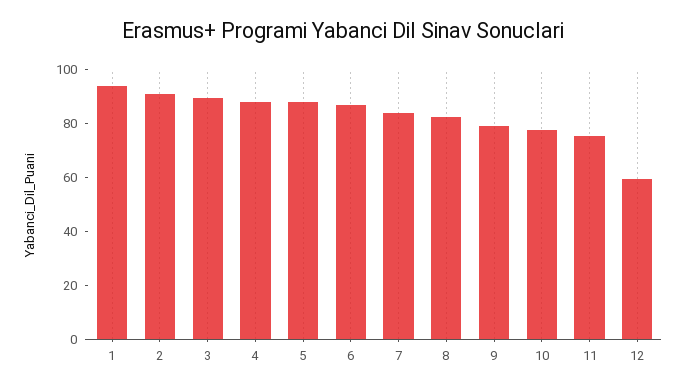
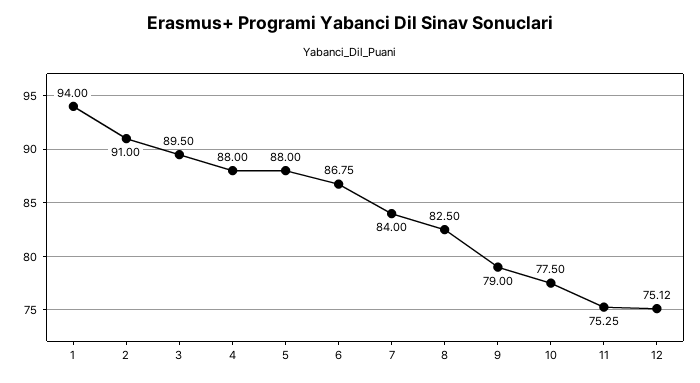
12: 60 -> 75.12

